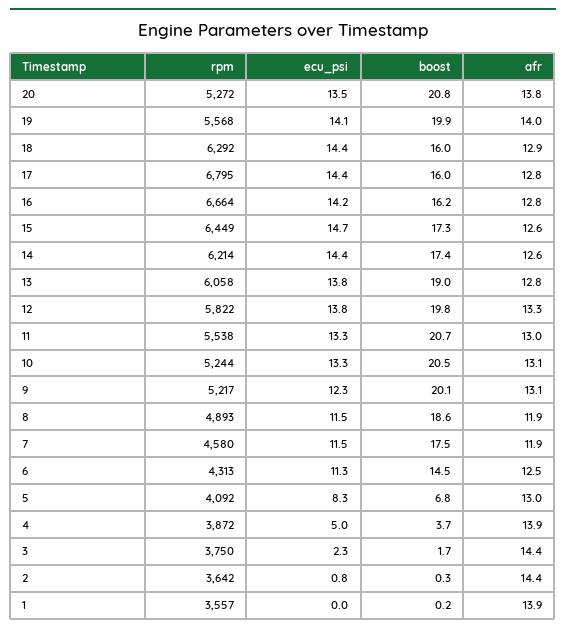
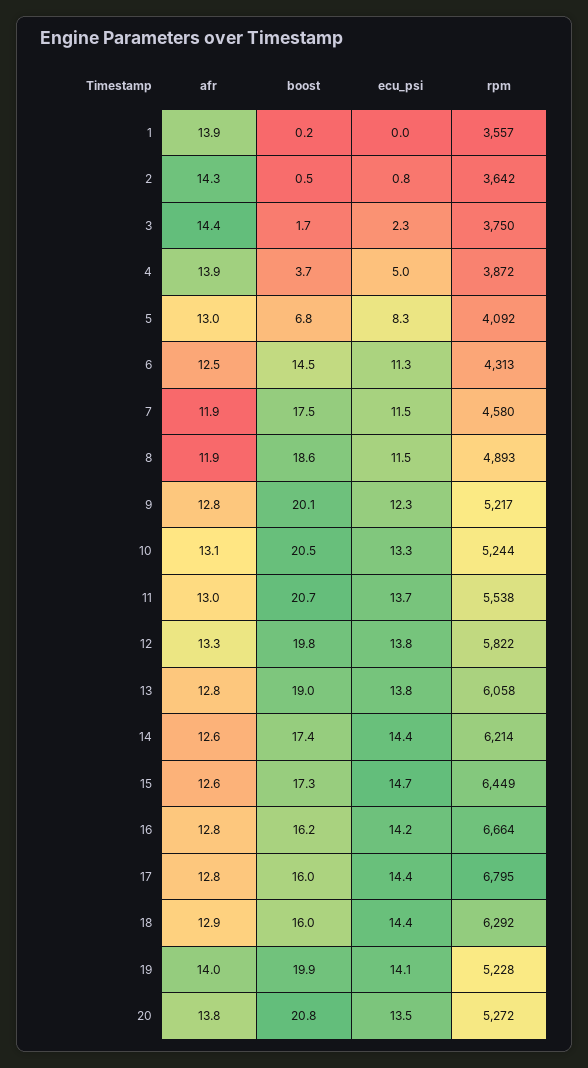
rpm, 19: 5568 -> 5228
ecu_psi, 11: 13.3 -> 13.7
afr, 9: 13.1 -> 12.8
boost, 2: 0.3 -> 0.5
afr, 2: 14.4 -> 14.3

